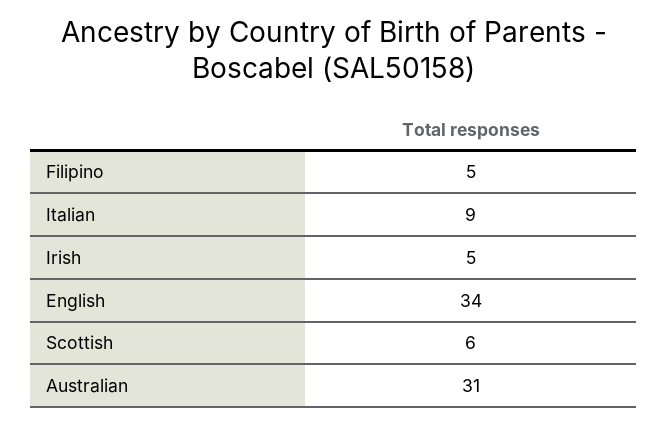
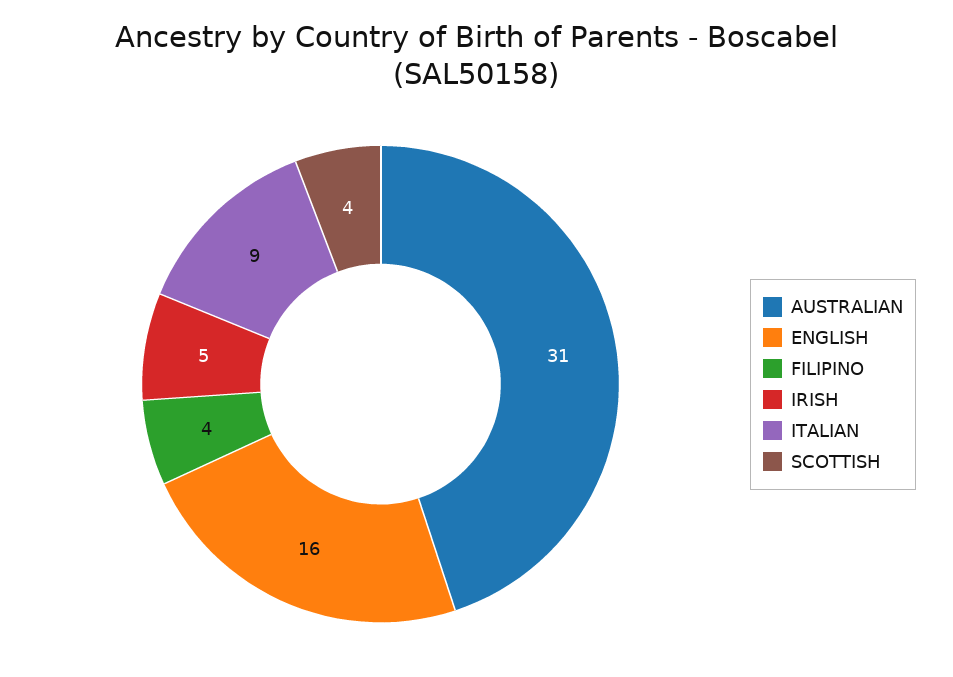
Filipino: 5 -> 4
English: 34 -> 16
Scottish: 6 -> 4

